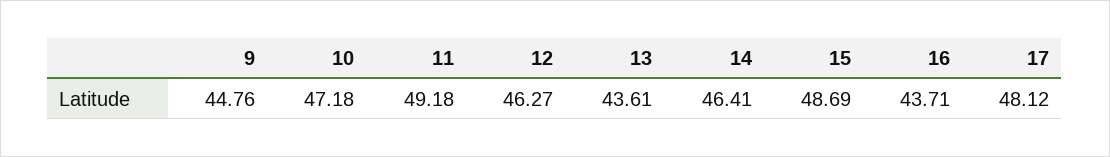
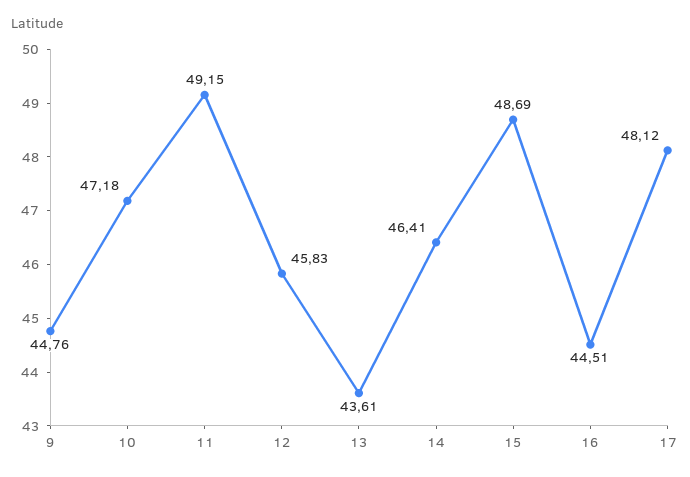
11: 49.18 -> 49.15
12: 46.27 -> 45.83
16: 43.71 -> 44.51

